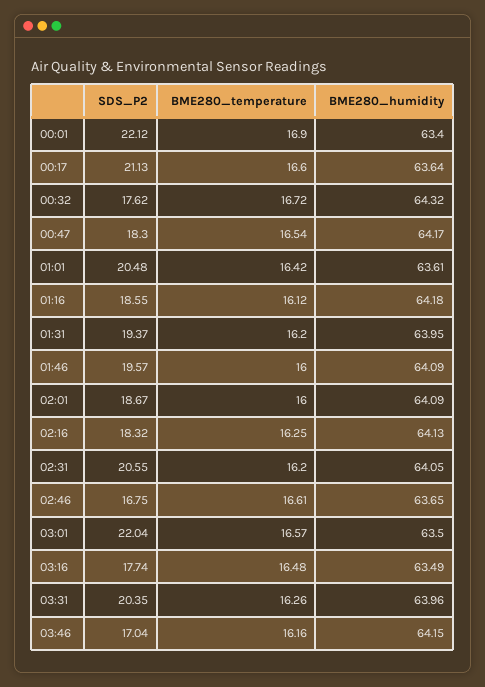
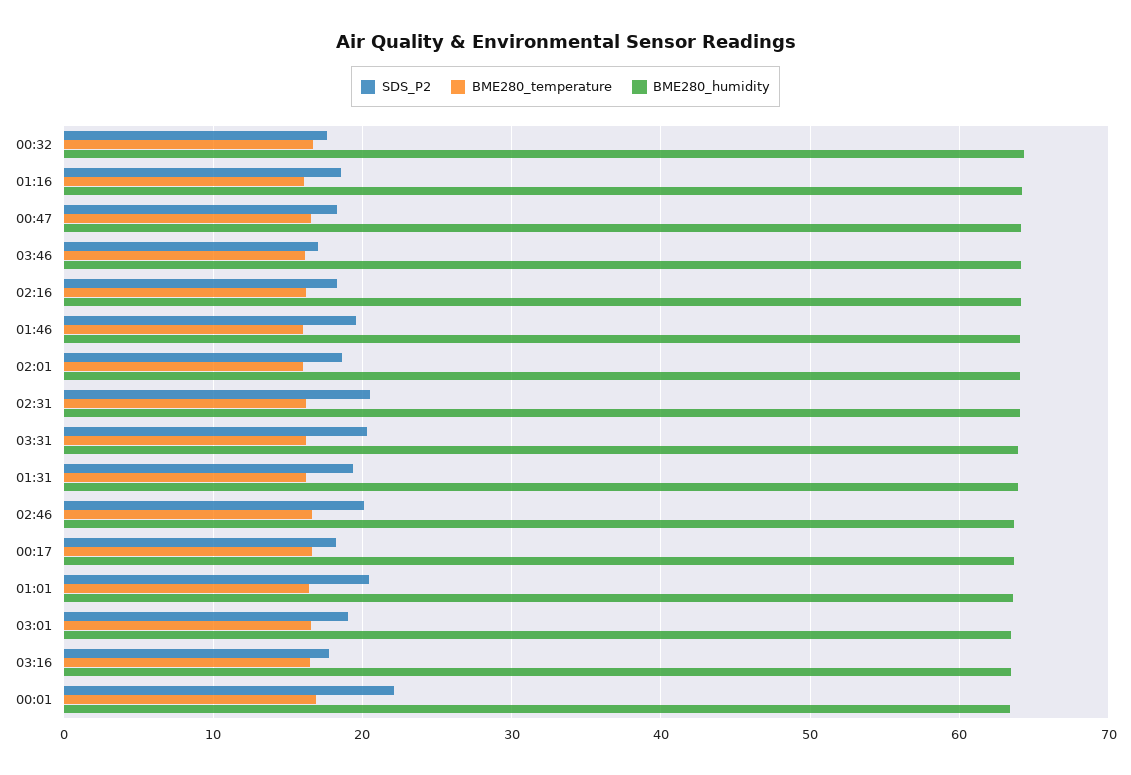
SDS_P2, 00:17: 21.13 -> 18
SDS_P2, 02:46: 16.75 -> 20
SDS_P2, 03:01: 22.04 -> 19

